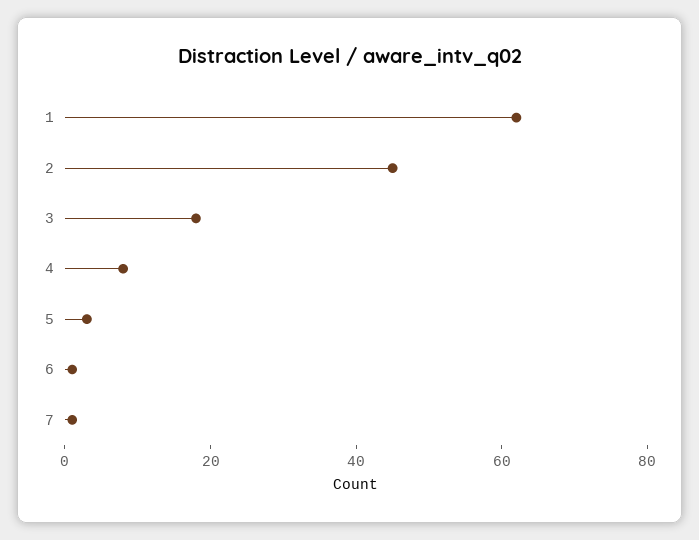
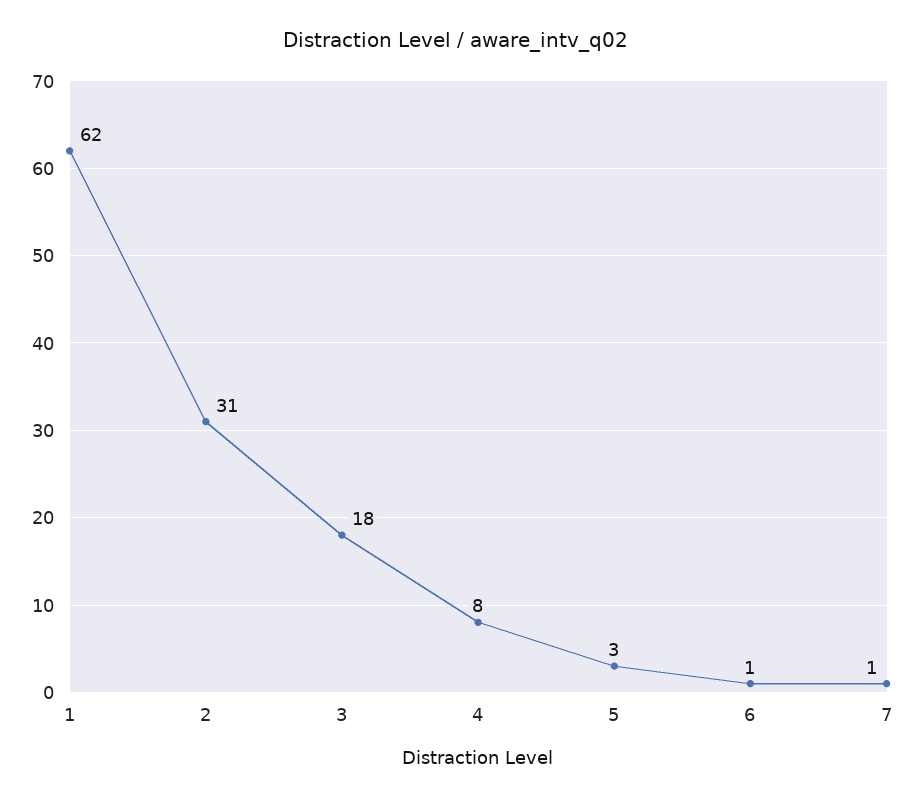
2: 45 -> 31

